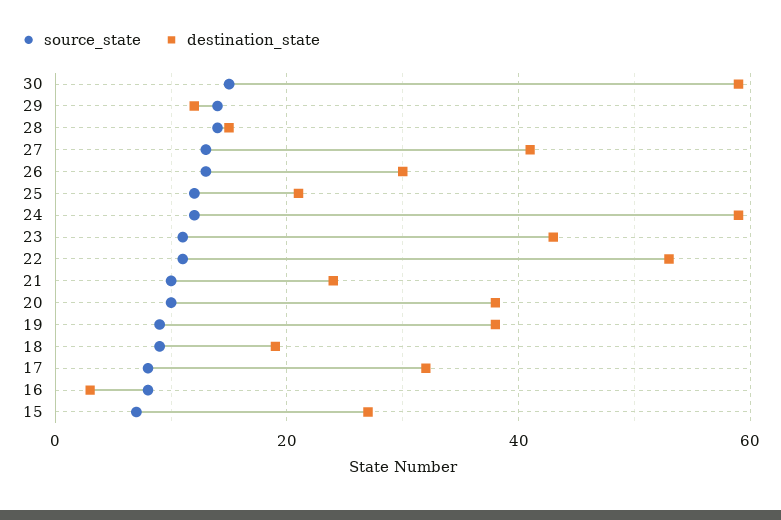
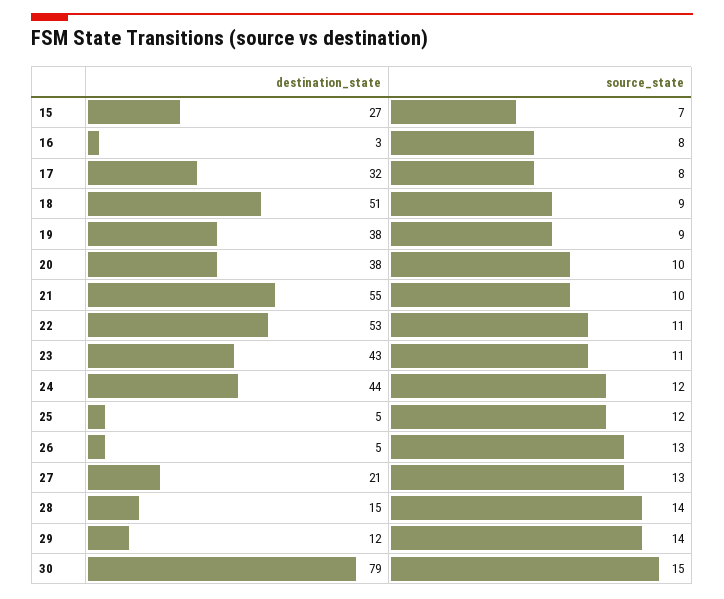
destination_state, 30: 60 -> 79
destination_state, 27: 40 -> 21
destination_state, 26: 30 -> 5
destination_state, 25: 20 -> 5
destination_state, 24: 60 -> 44
destination_state, 21: 25 -> 55
destination_state, 18: 20 -> 51

